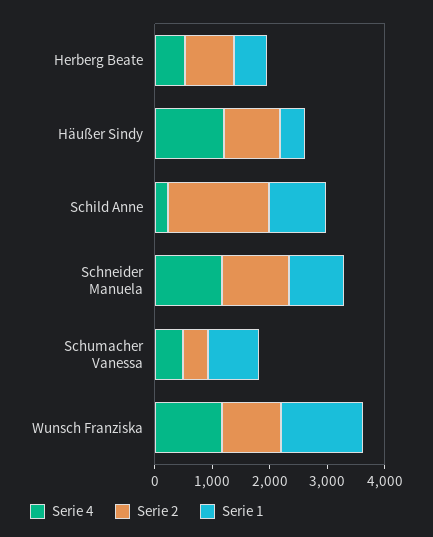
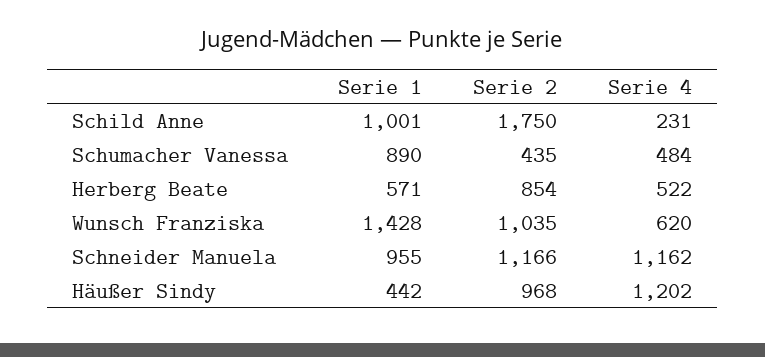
Serie 4, Wunsch Franziska: 1200 -> 620

